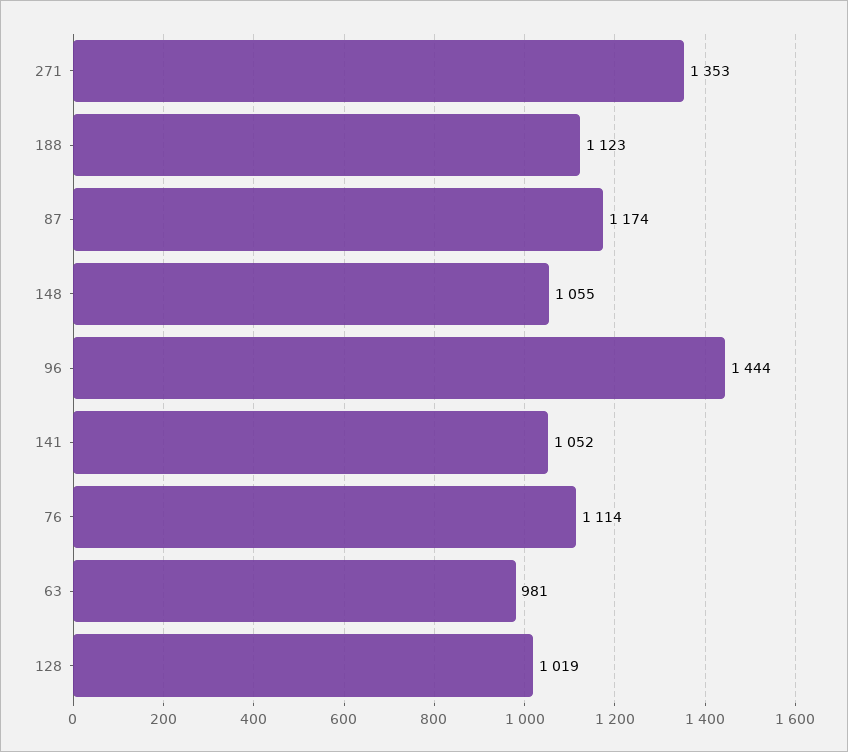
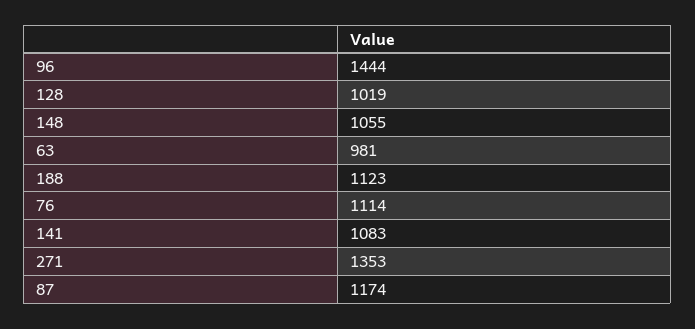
141: 1052 -> 1083

